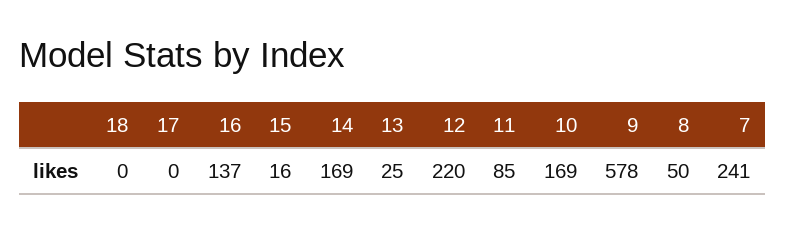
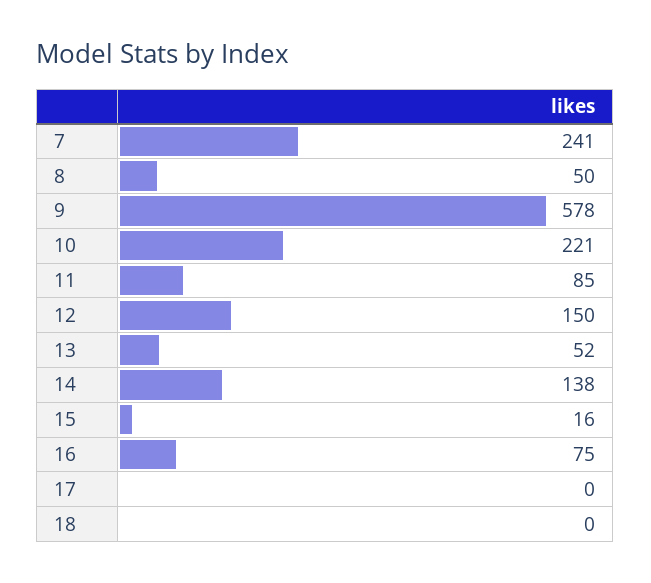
16: 137 -> 75
14: 169 -> 138
13: 25 -> 52
12: 220 -> 150
10: 169 -> 221

